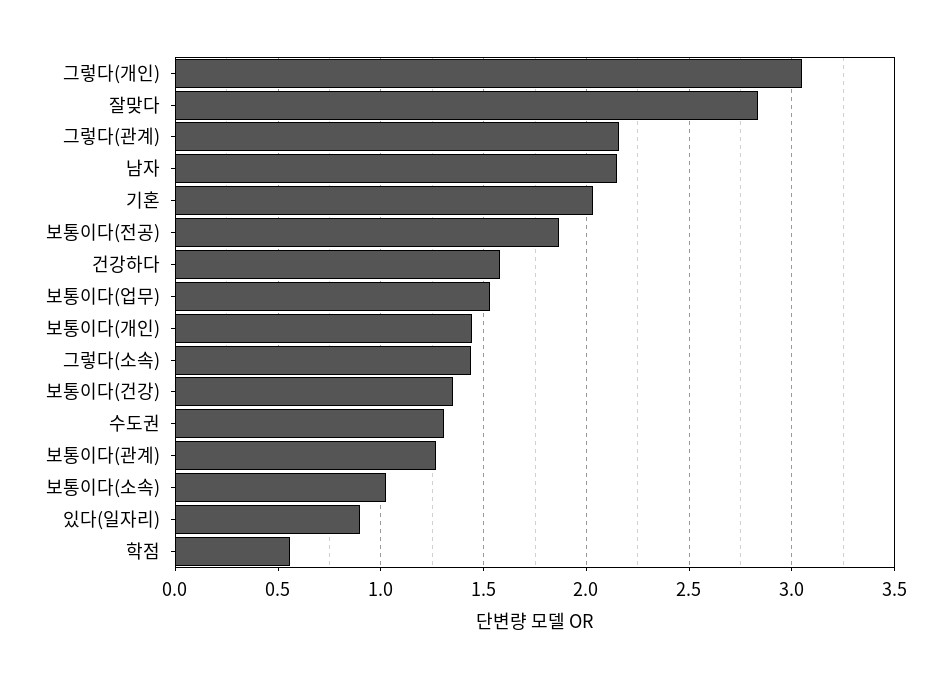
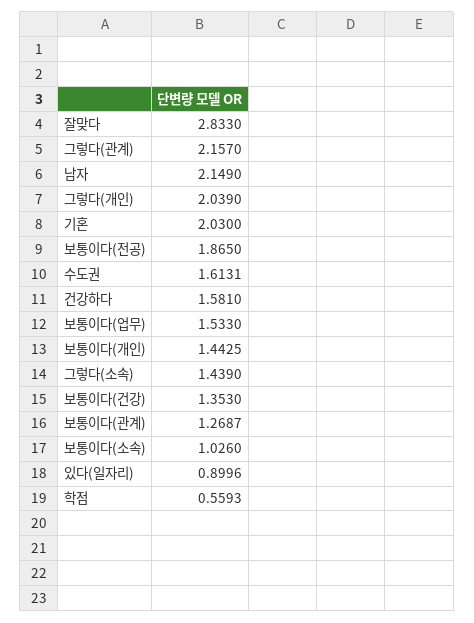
그렇다(개인): 3.05 -> 2.039
수도권: 1.3 -> 1.6131

